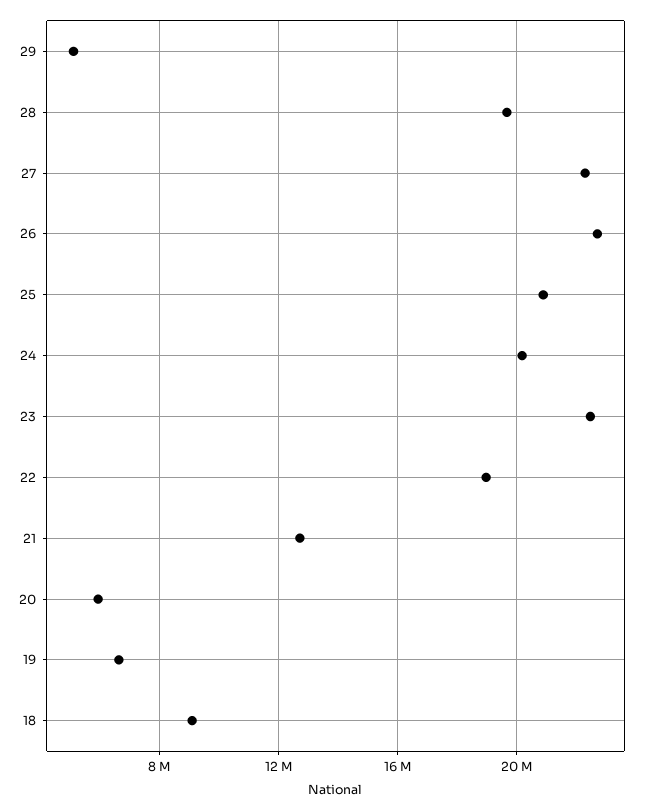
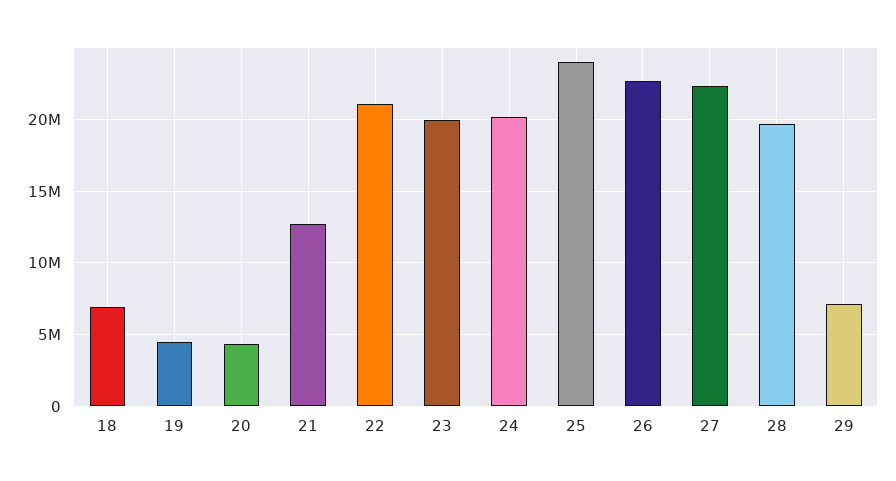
29: 5000000 -> 7000000
25: 21000000 -> 24000000
23: 22500000 -> 20000000
22: 19000000 -> 21000000
20: 6000000 -> 4500000
19: 6500000 -> 4500000
18: 9000000 -> 7000000

